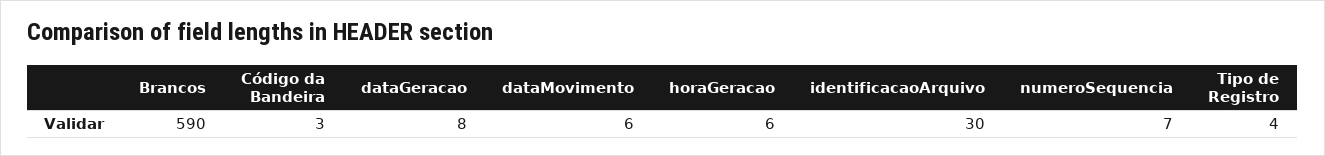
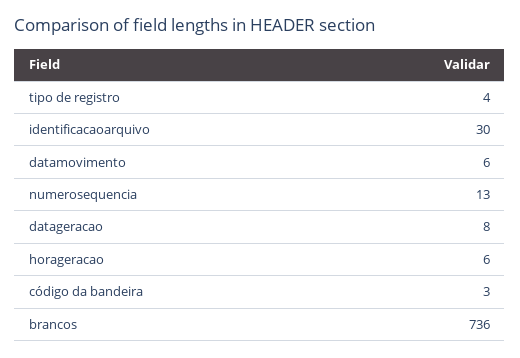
Brancos: 590 -> 736
numeroSequencia: 7 -> 13

